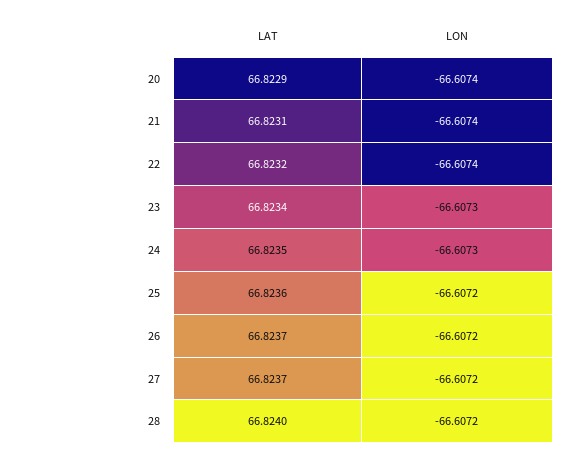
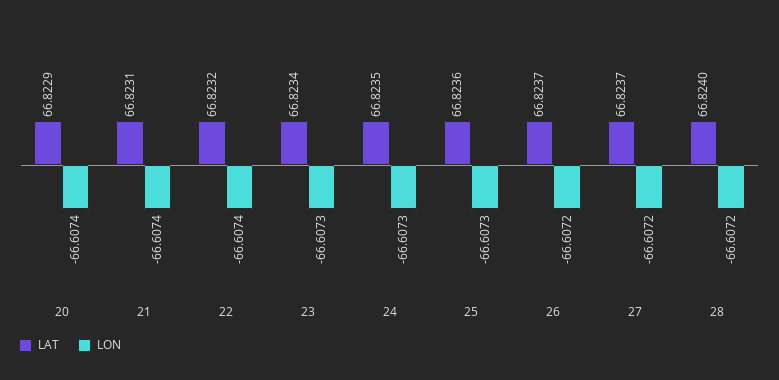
LON, 25: -66.6072 -> -66.6073

